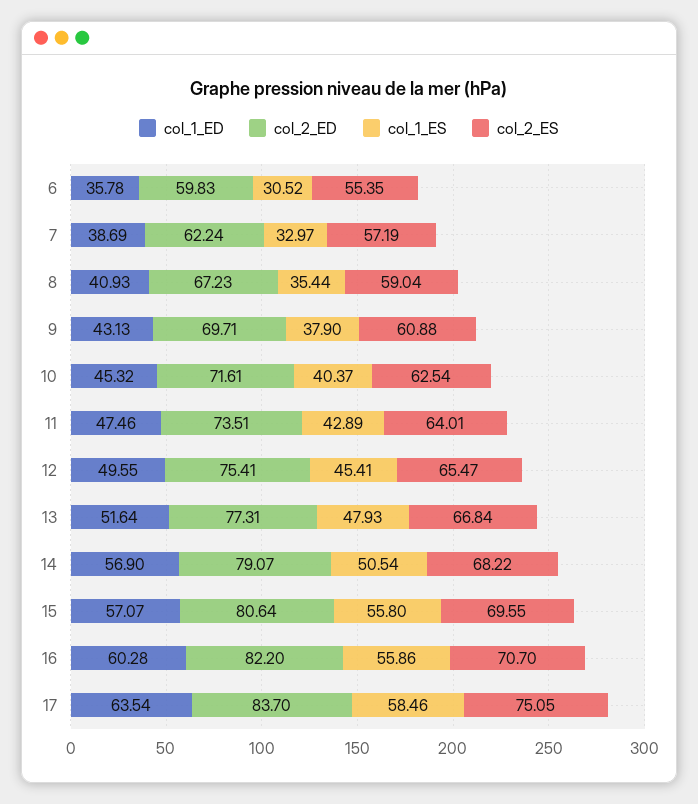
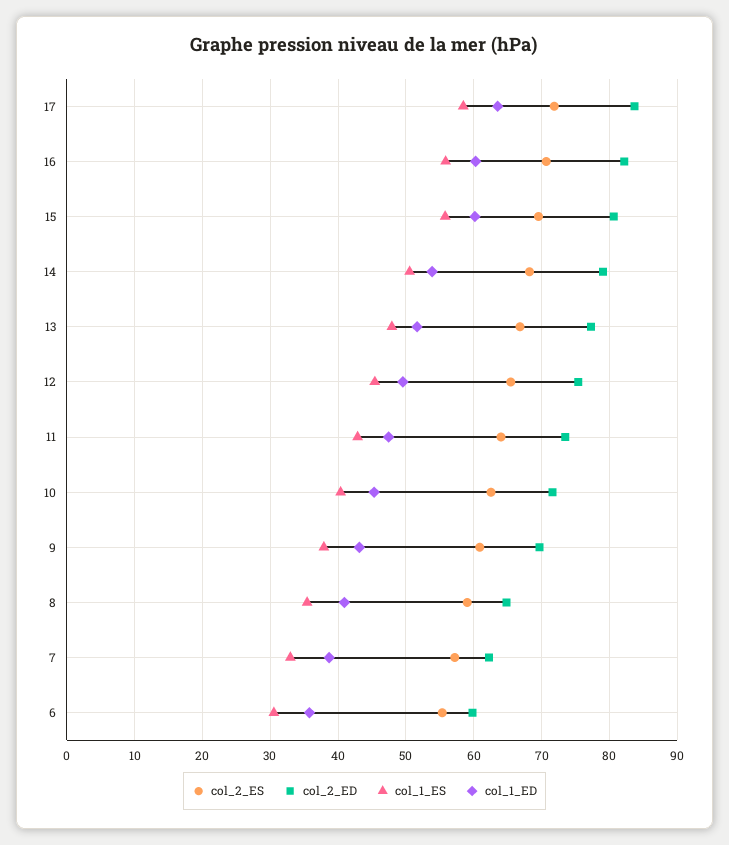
col_2_ED, 8: 67.23 -> 65
col_1_ED, 14: 56.9 -> 54
col_1_ED, 15: 57.07 -> 60
col_2_ES, 17: 75.05 -> 72

